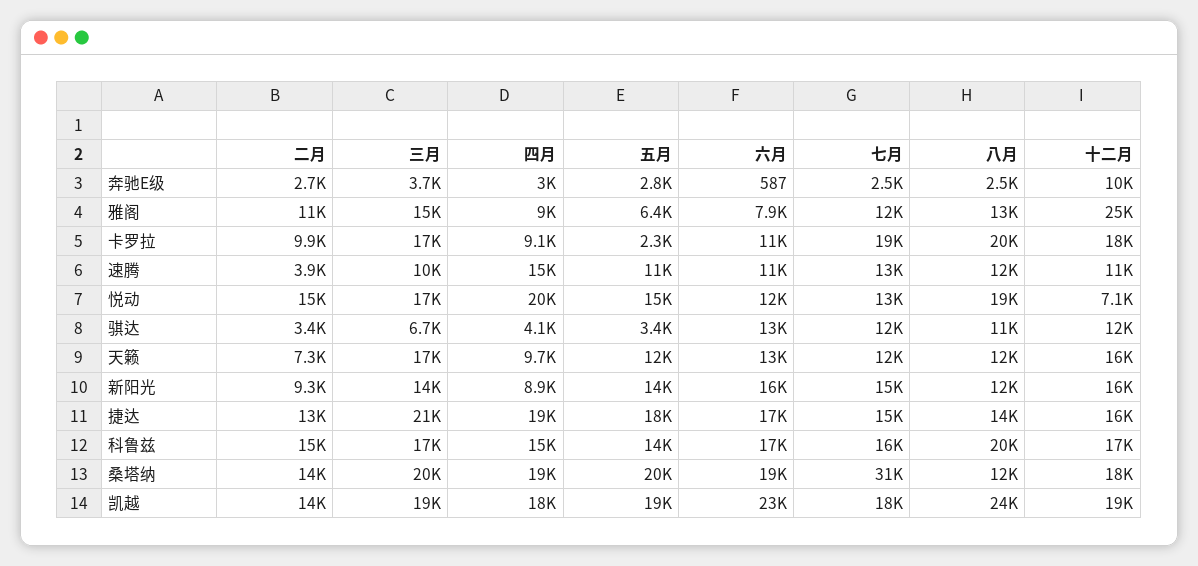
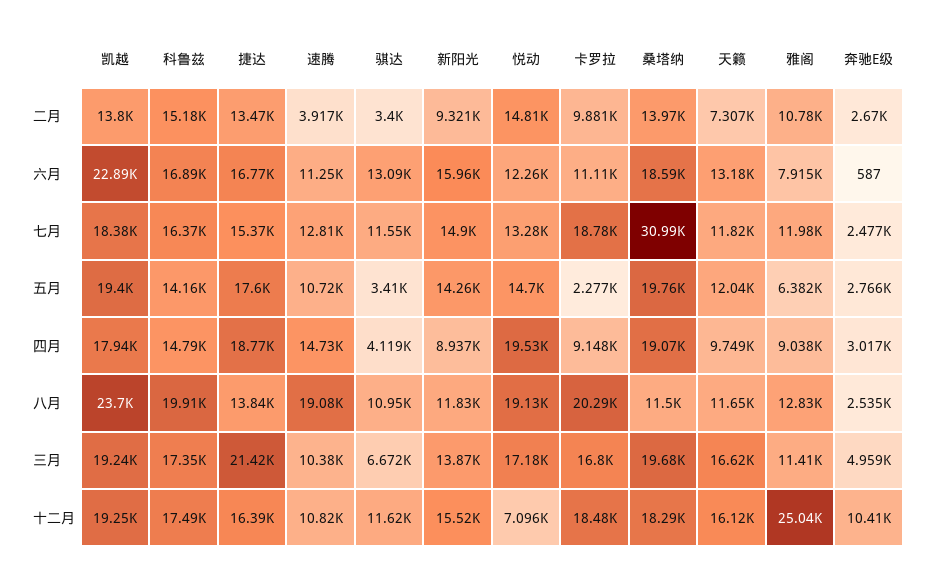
三月, 奔驰E级: 3700 -> 4959
三月, 雅阁: 15000 -> 11410
八月, 速腾: 12000 -> 19080

